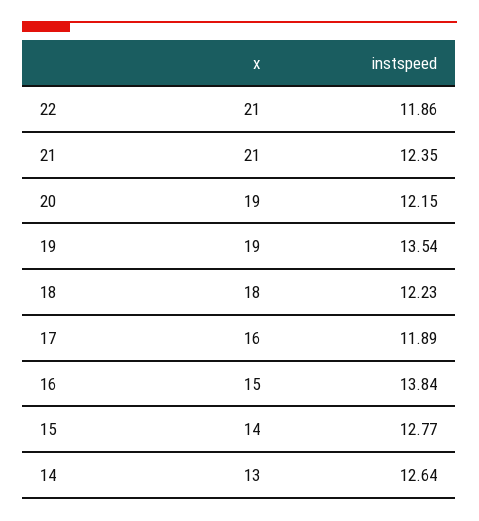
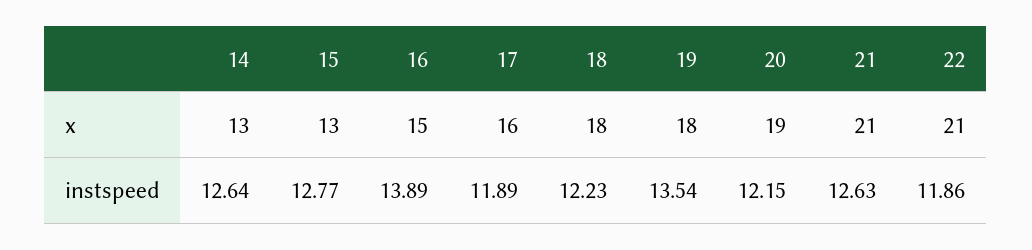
instspeed, 21: 12.35 -> 12.63
x, 19: 19 -> 18
instspeed, 16: 13.84 -> 13.89
x, 15: 14 -> 13

